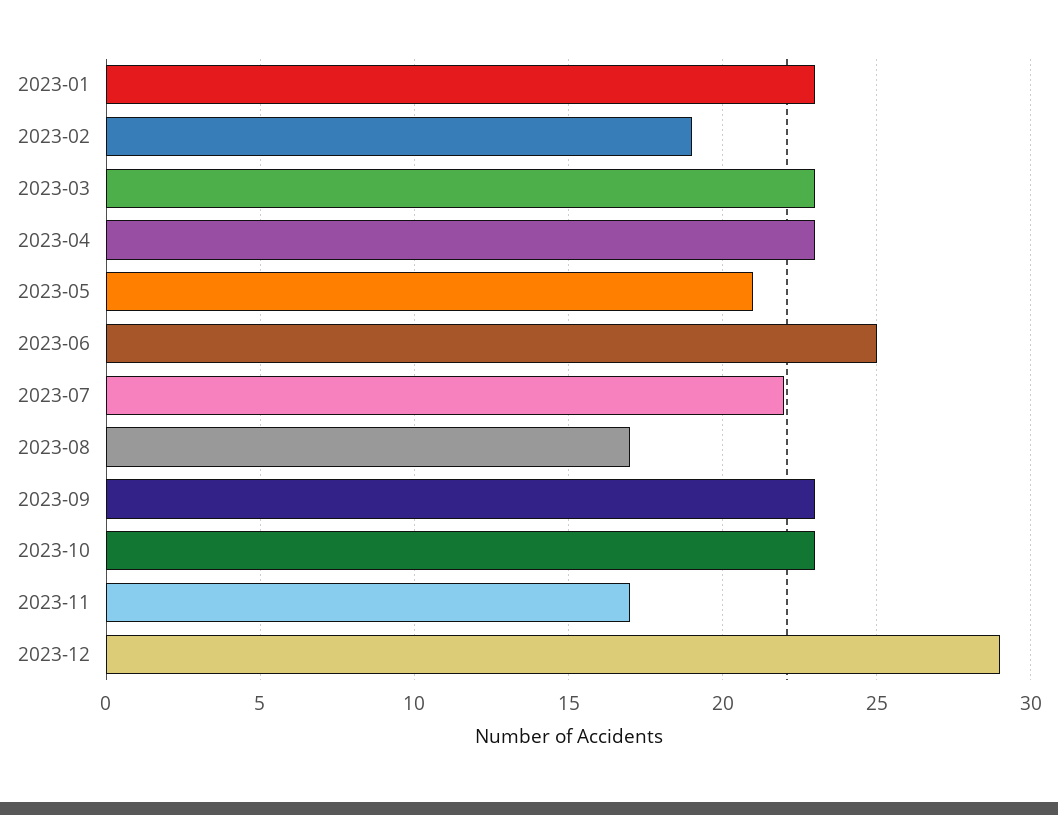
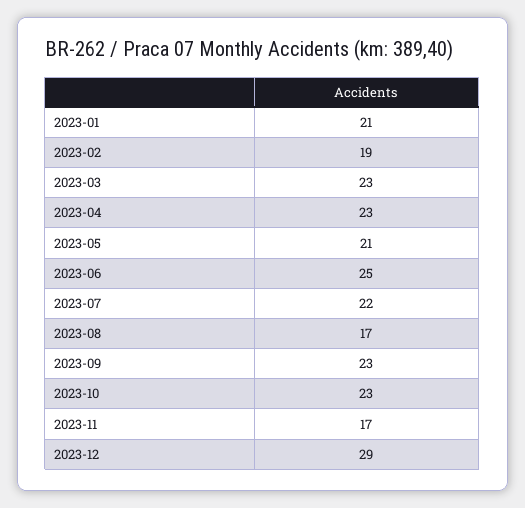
2023-01: 23 -> 21

